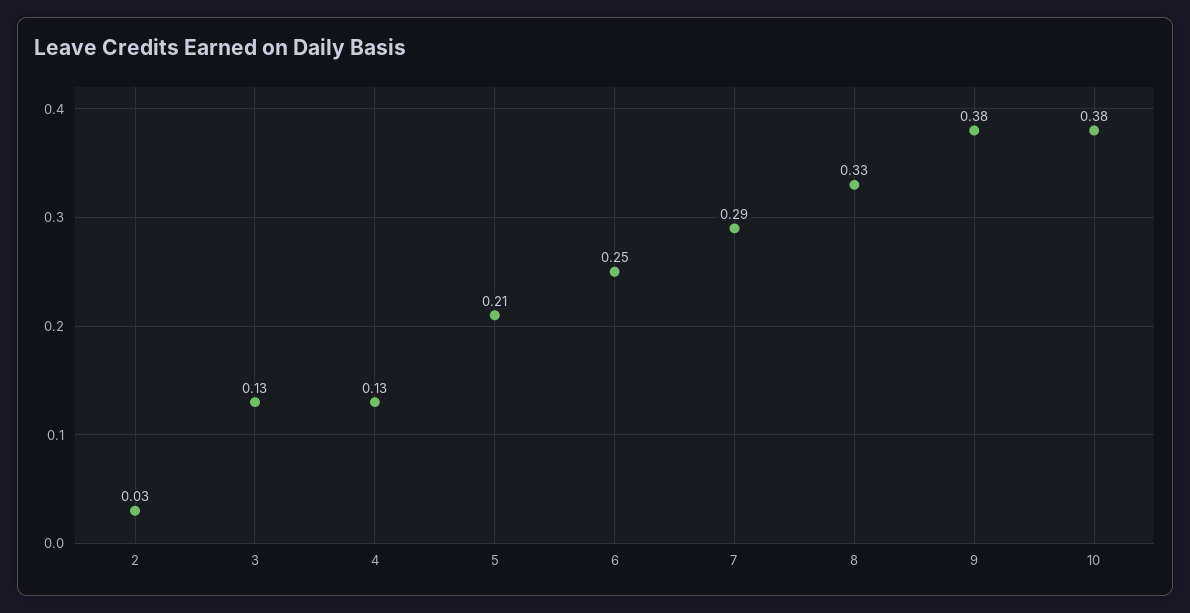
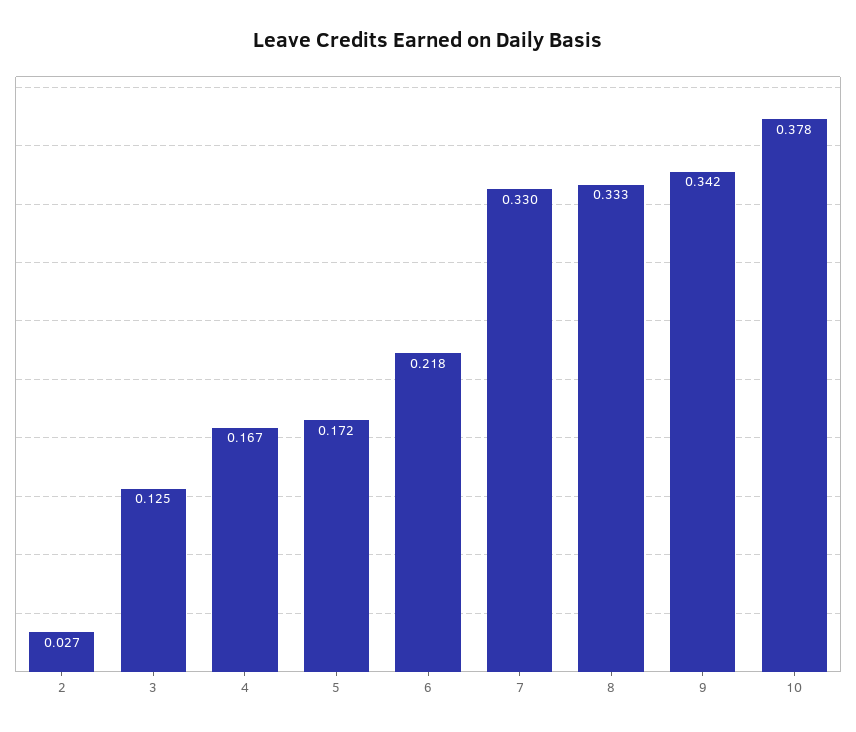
4: 0.13 -> 0.167
5: 0.21 -> 0.172
6: 0.25 -> 0.218
7: 0.29 -> 0.33
9: 0.38 -> 0.342

